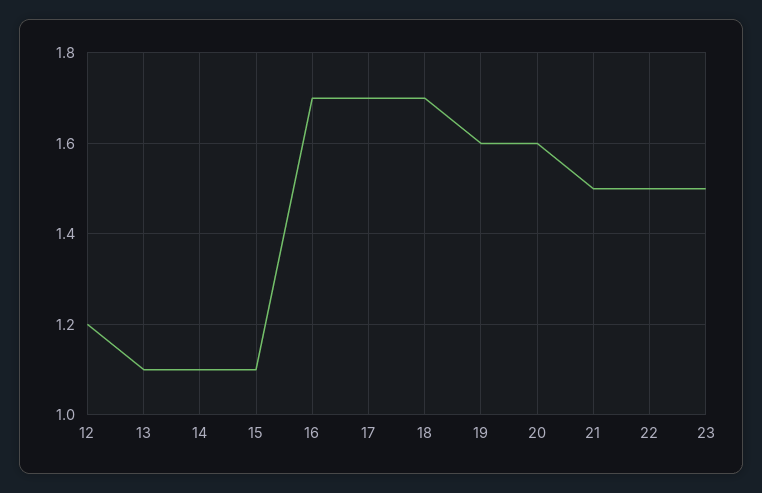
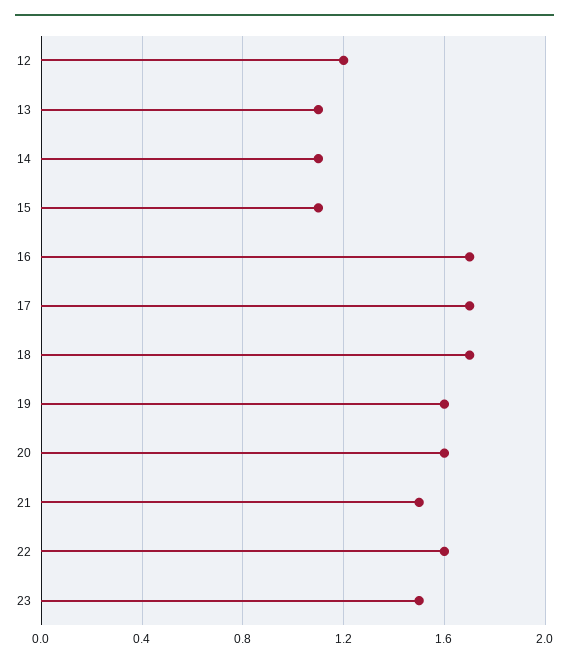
22: 1.5 -> 1.6

